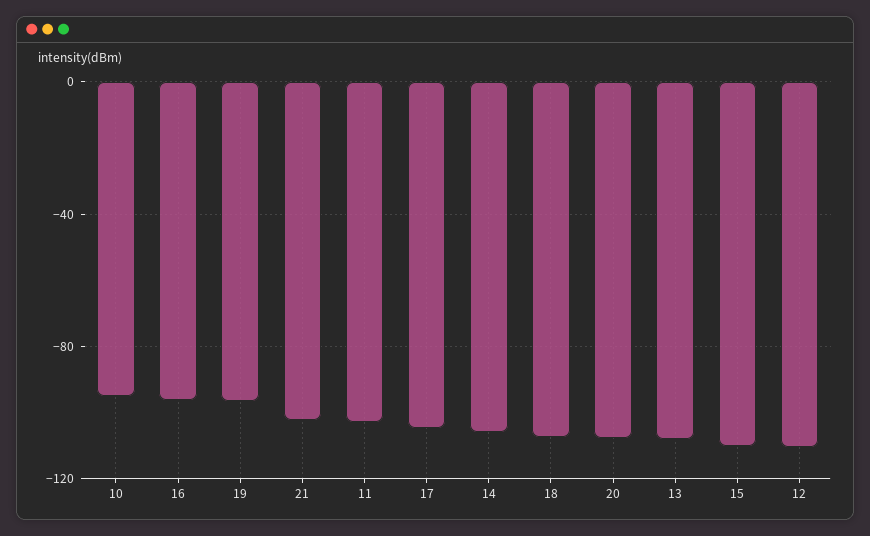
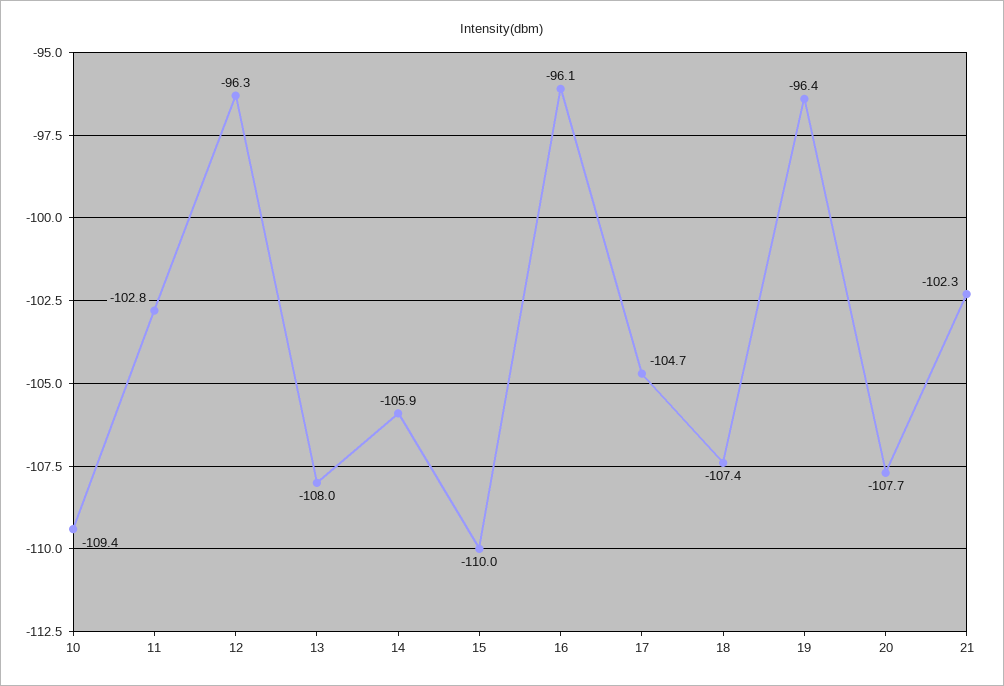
10: -95 -> -109.4
12: -110 -> -96.3

